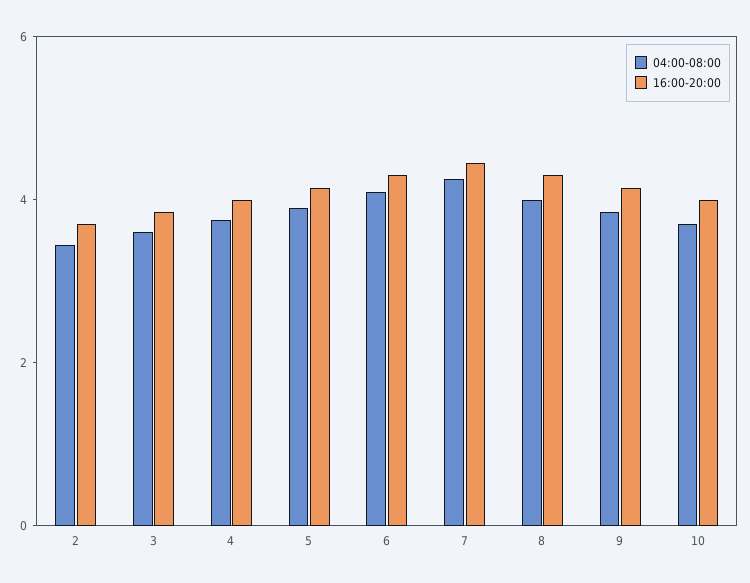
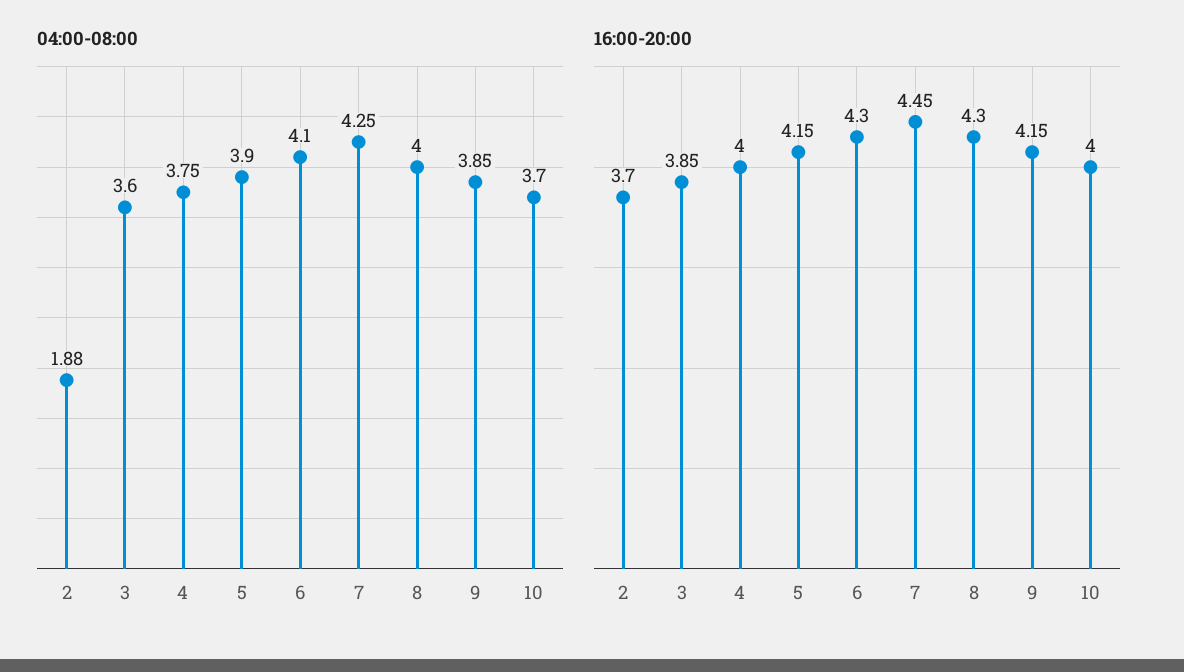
04:00-08:00, 2: 3.5 -> 1.88

